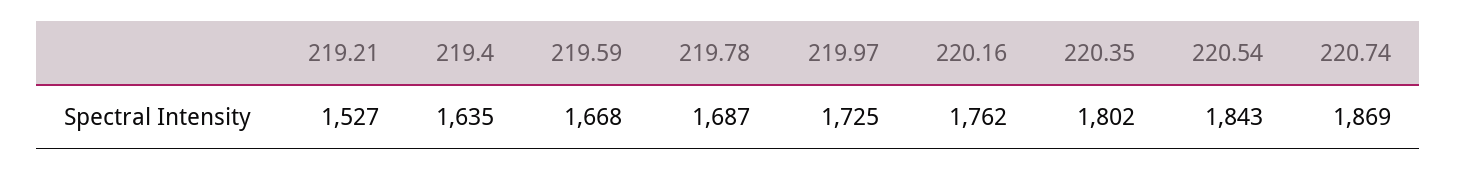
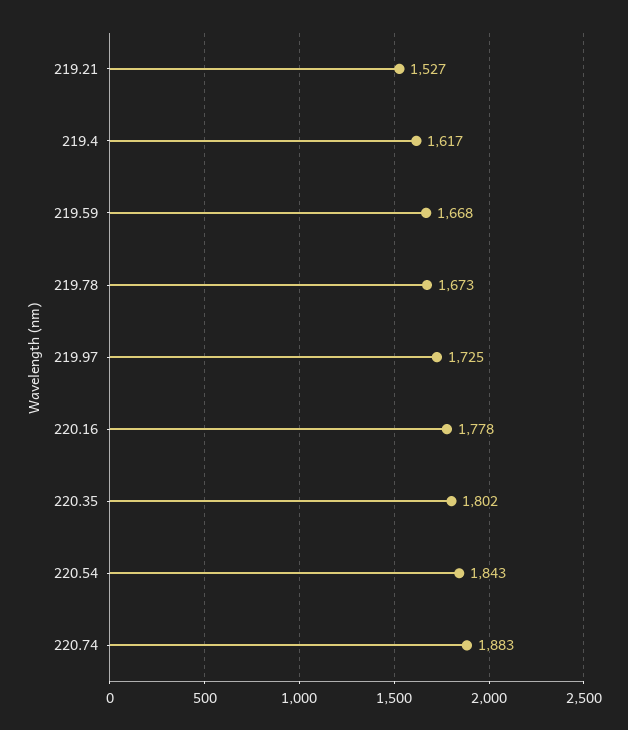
219.4: 1635 -> 1617
219.78: 1687 -> 1673
220.16: 1762 -> 1778
220.74: 1869 -> 1883

